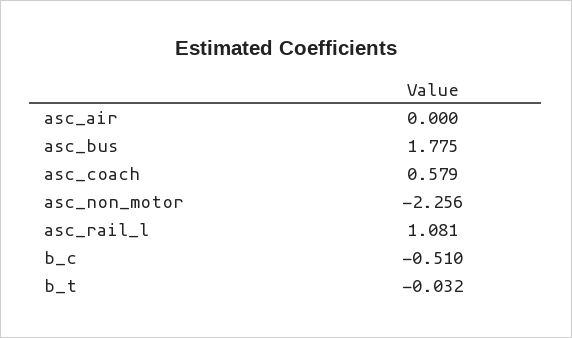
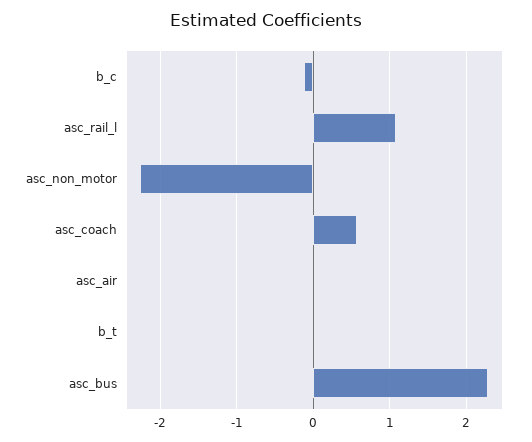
asc_bus: 1.775 -> 2.3
b_c: -0.51 -> -0.1

